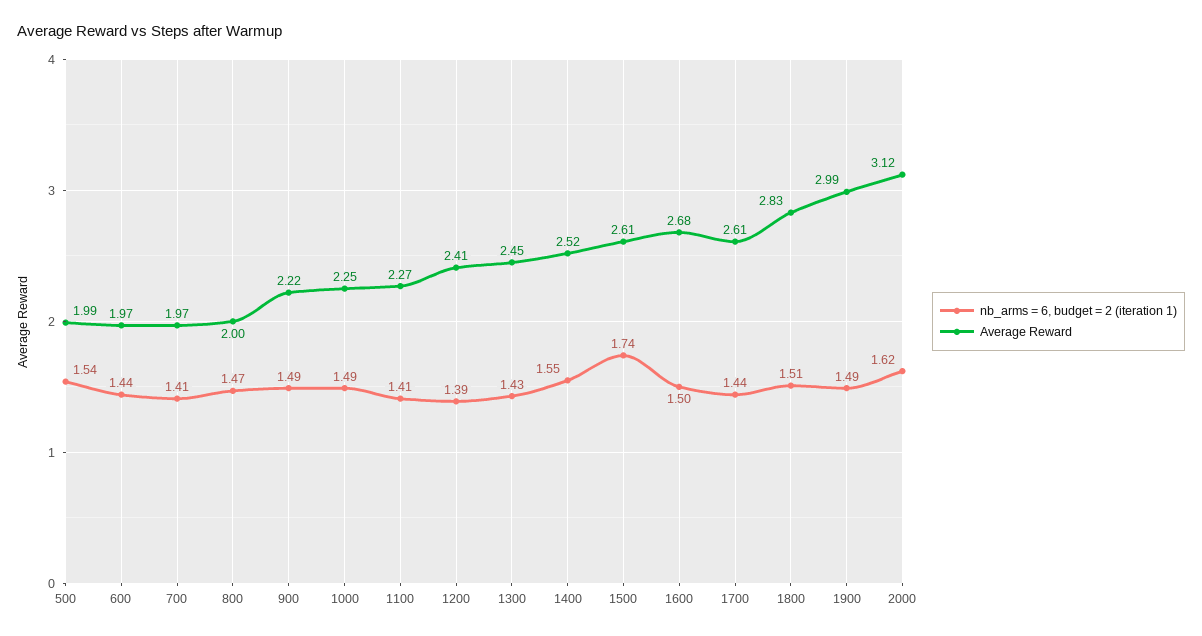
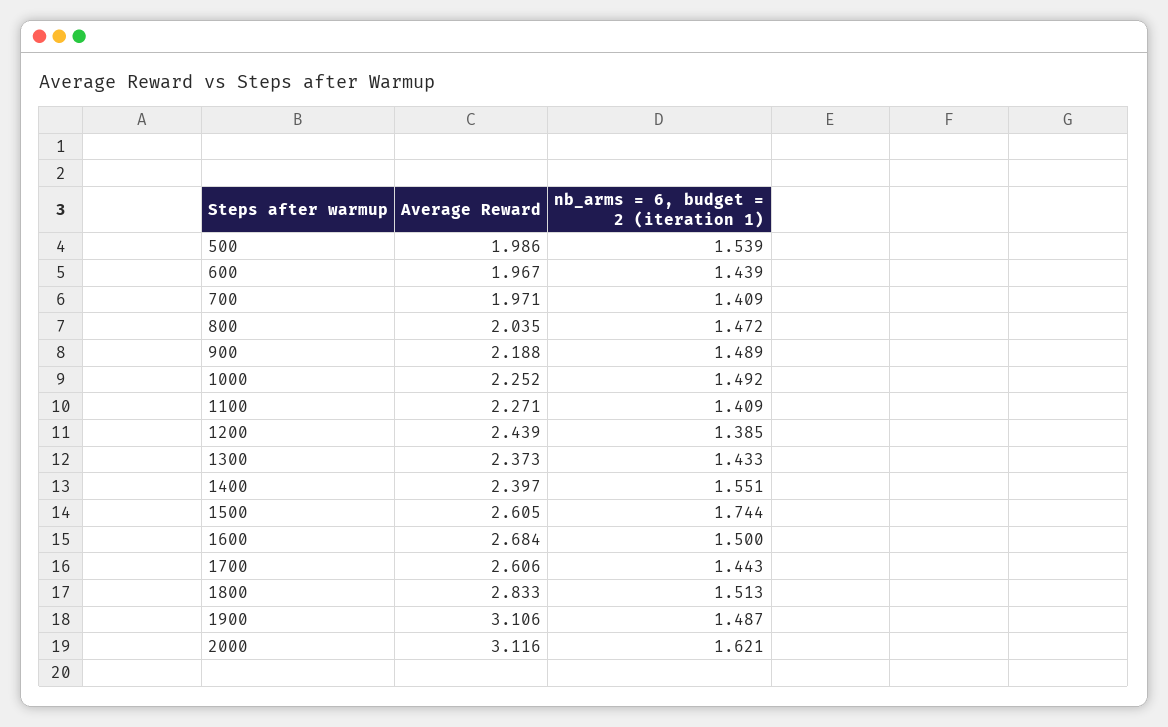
Average Reward, 800: 2 -> 2.035
Average Reward, 900: 2.22 -> 2.188
Average Reward, 1200: 2.41 -> 2.439
Average Reward, 1300: 2.45 -> 2.373
Average Reward, 1400: 2.52 -> 2.397
Average Reward, 1900: 2.99 -> 3.106

